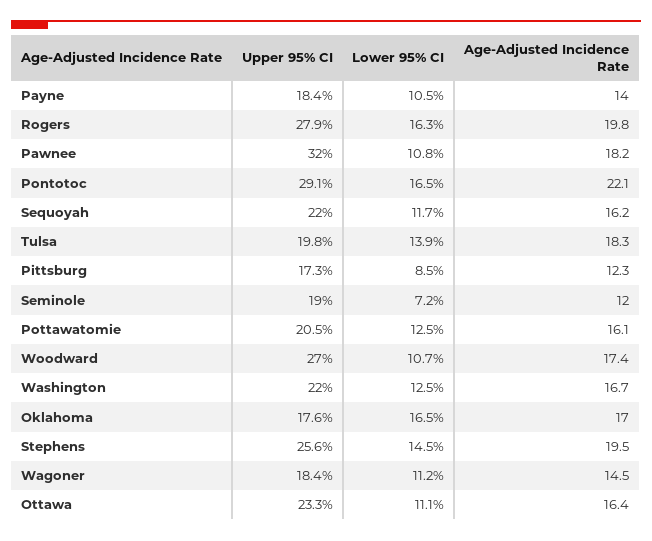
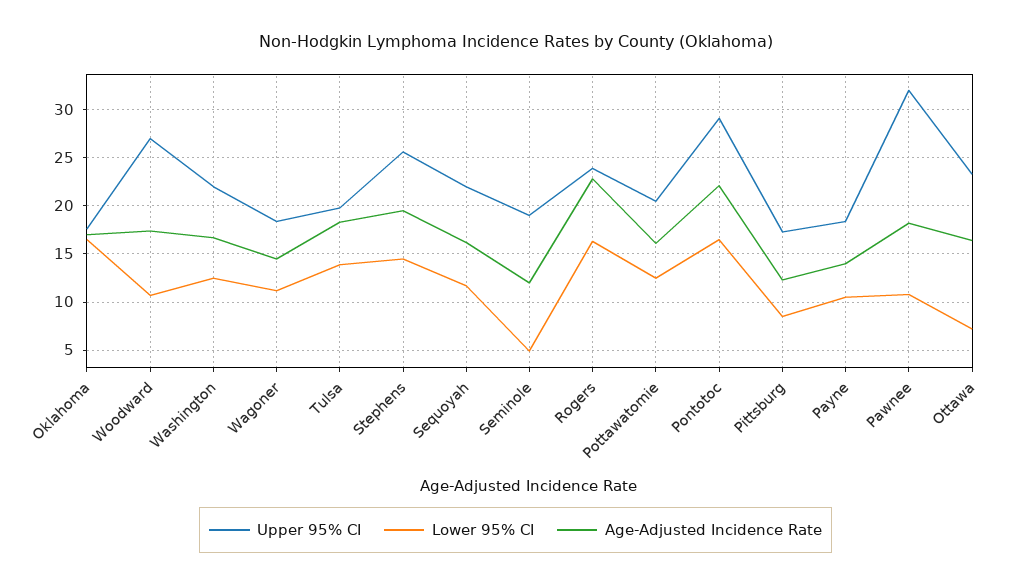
Upper 95% CI, Rogers: 27.9 -> 24
Age-Adjusted Incidence Rate, Rogers: 19.8 -> 23
Lower 95% CI, Seminole: 7.2 -> 5
Lower 95% CI, Ottawa: 11.1 -> 7

